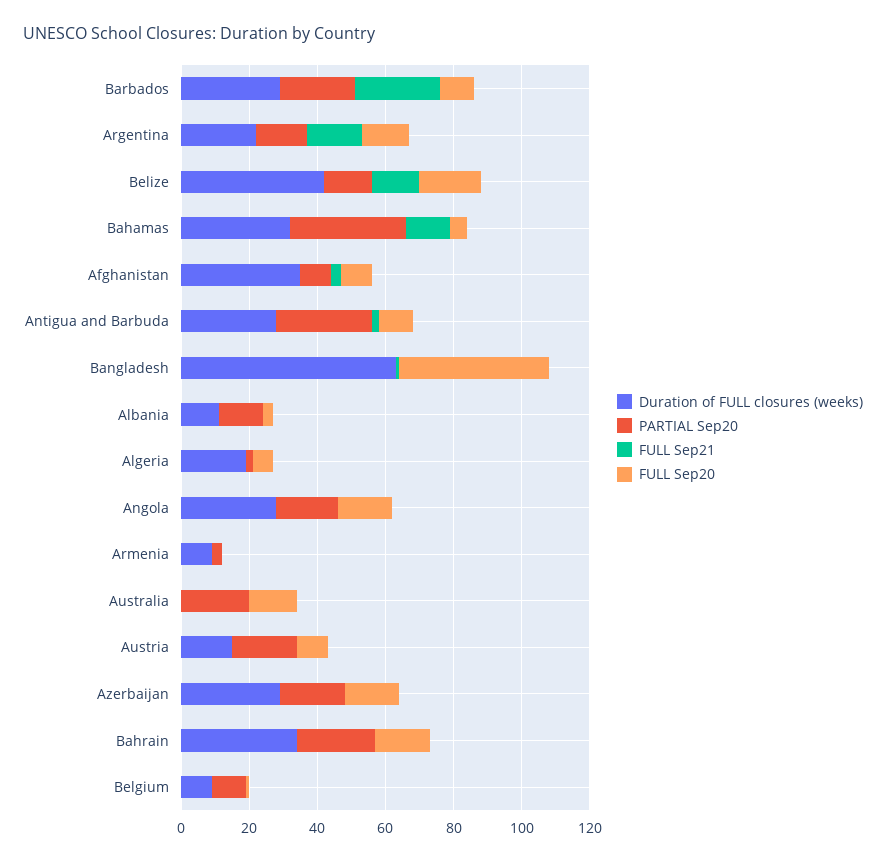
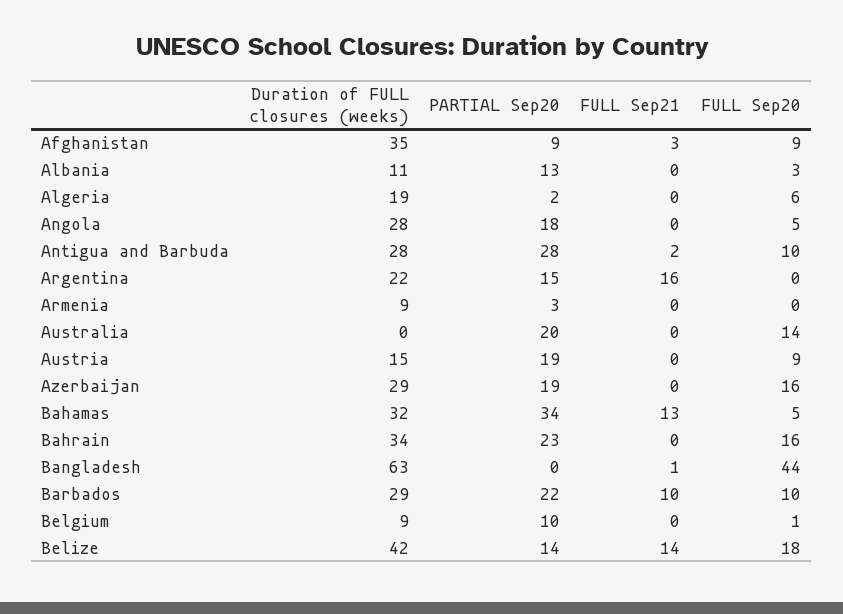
FULL Sep21, Barbados: 25 -> 10
FULL Sep20, Argentina: 15 -> 0
FULL Sep20, Angola: 15 -> 5

